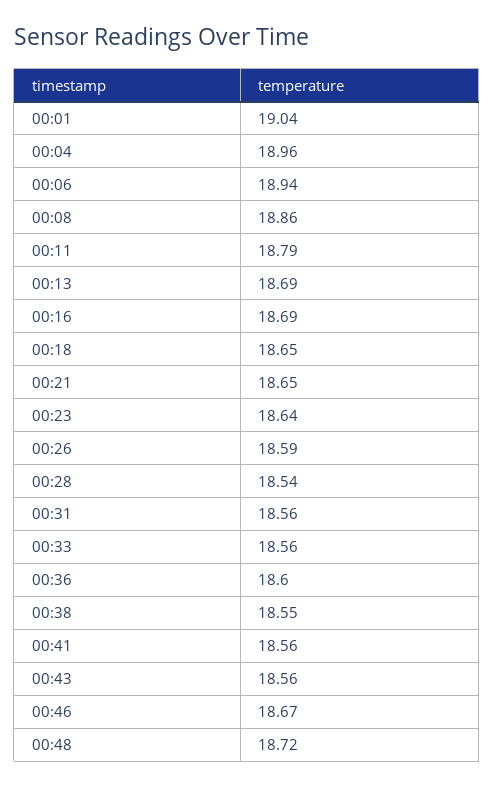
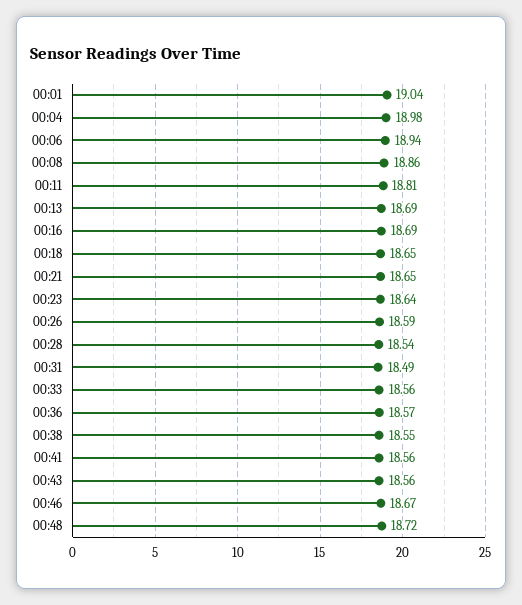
00:04: 18.96 -> 18.98
00:11: 18.79 -> 18.81
00:31: 18.56 -> 18.49
00:36: 18.6 -> 18.57

